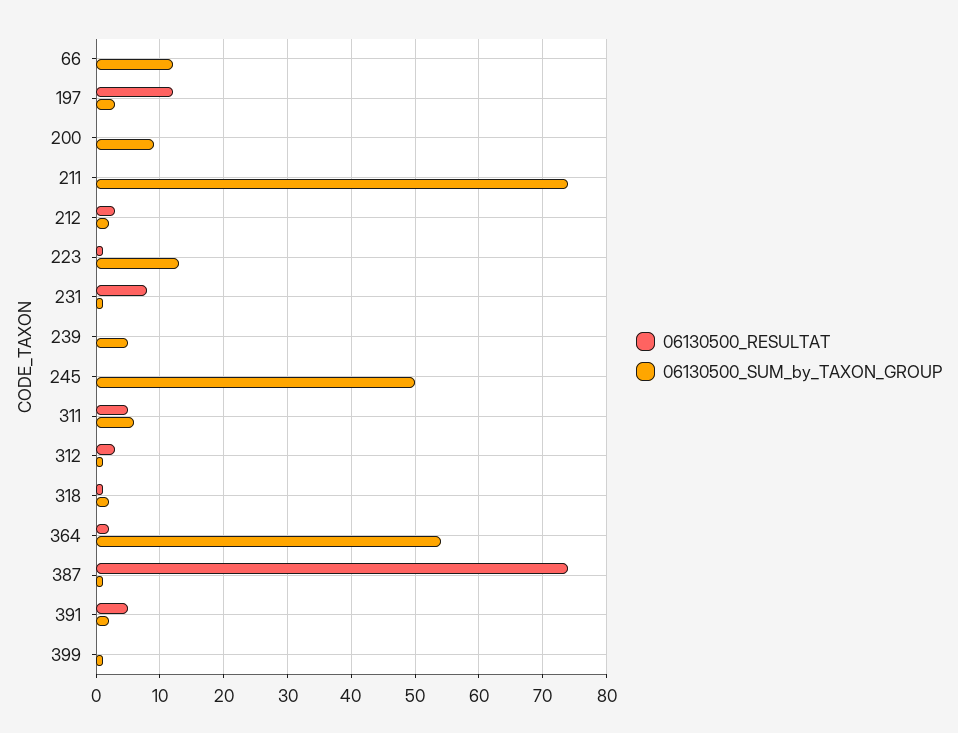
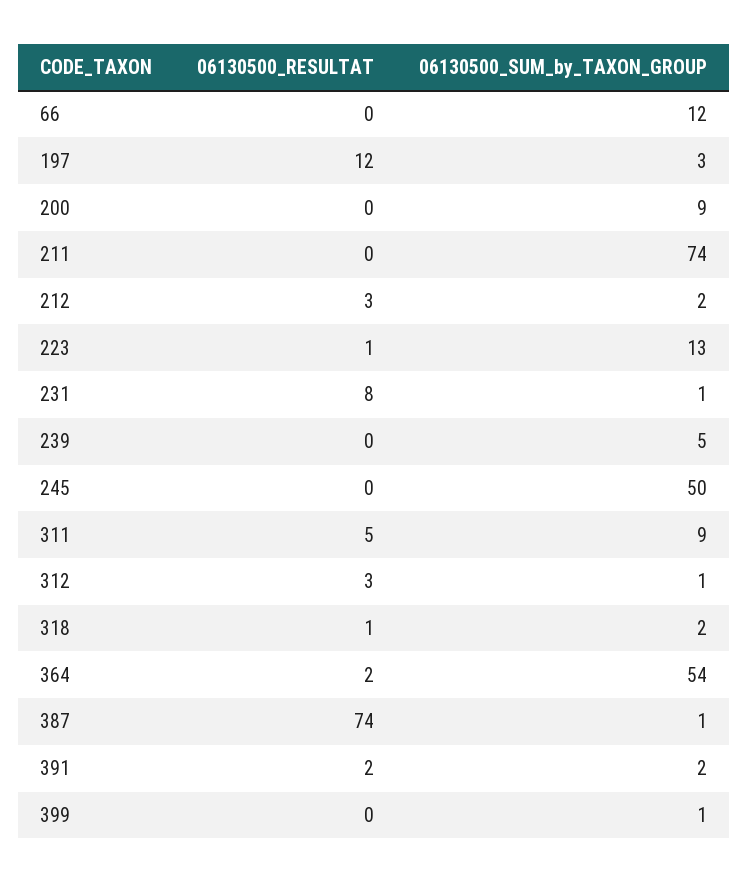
06130500_SUM_by_TAXON_GROUP, 311: 6 -> 9
06130500_RESULTAT, 391: 5 -> 2

